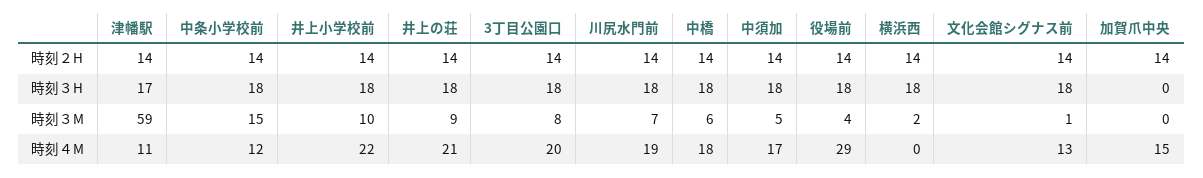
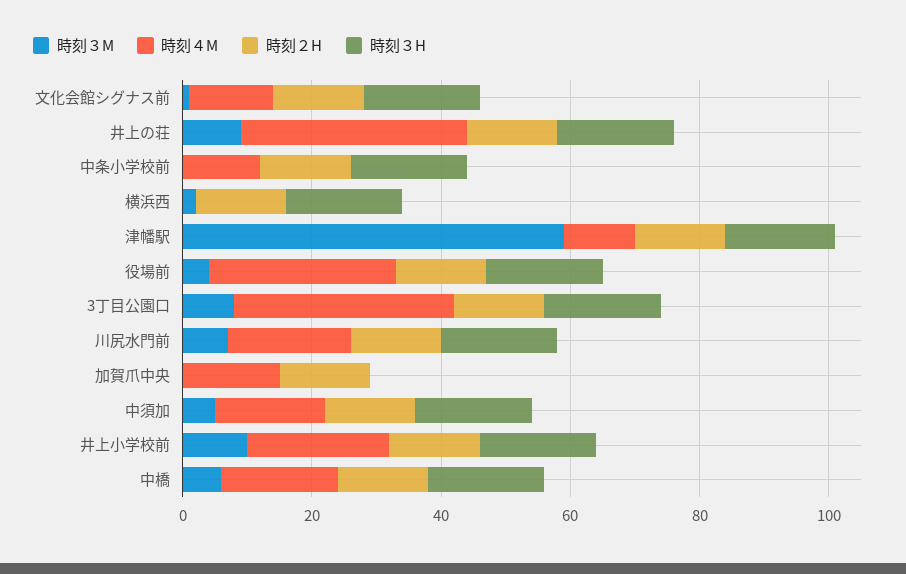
時刻３M, 中条小学校前: 15 -> 0
時刻４M, 井上の荘: 21 -> 35
時刻４M, 3丁目公園口: 20 -> 35

